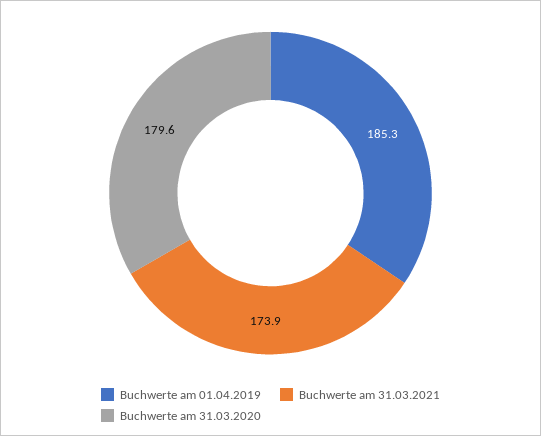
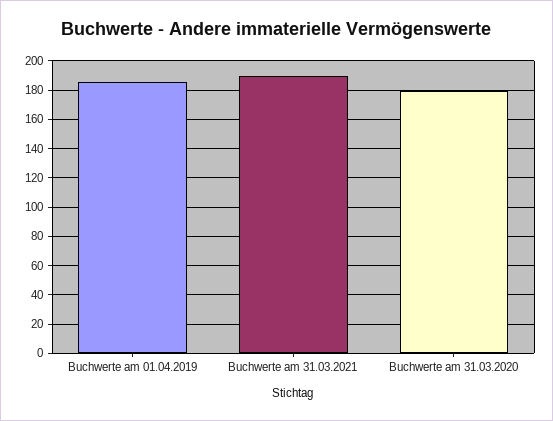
Buchwerte am 31.03.2021: 173.9 -> 190

